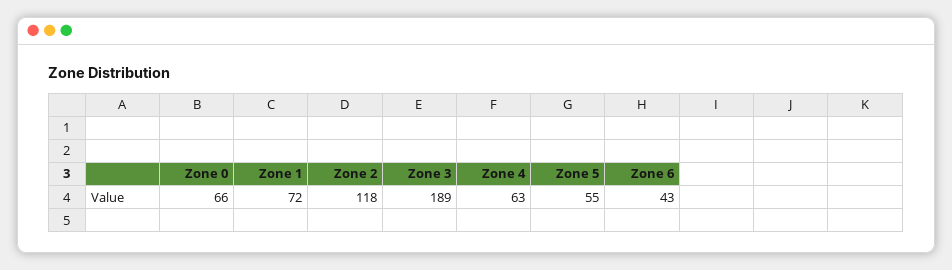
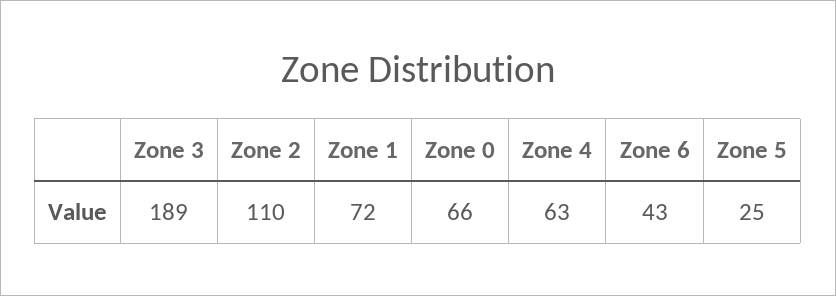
Zone 2: 118 -> 110
Zone 5: 55 -> 25

